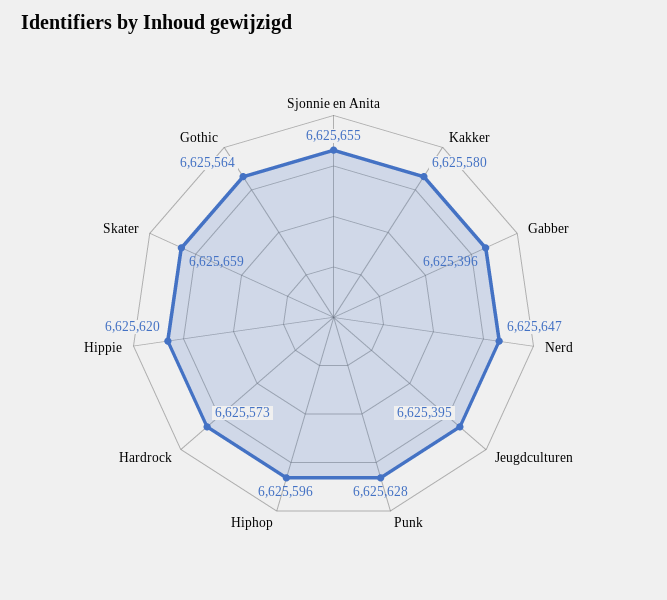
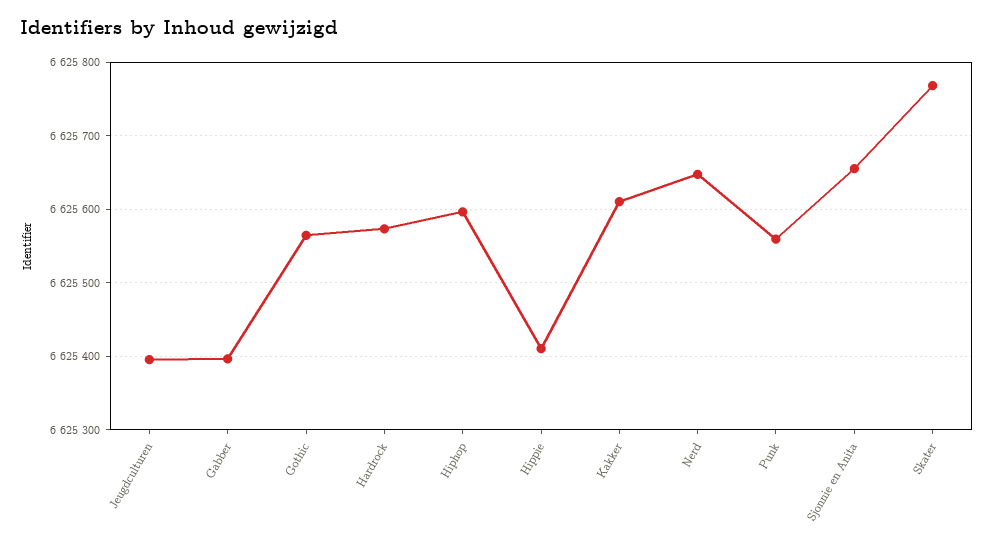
Kakker: 6625580 -> 6625610
Punk: 6625628 -> 6625560
Hippie: 6625620 -> 6625410
Skater: 6625659 -> 6625770

